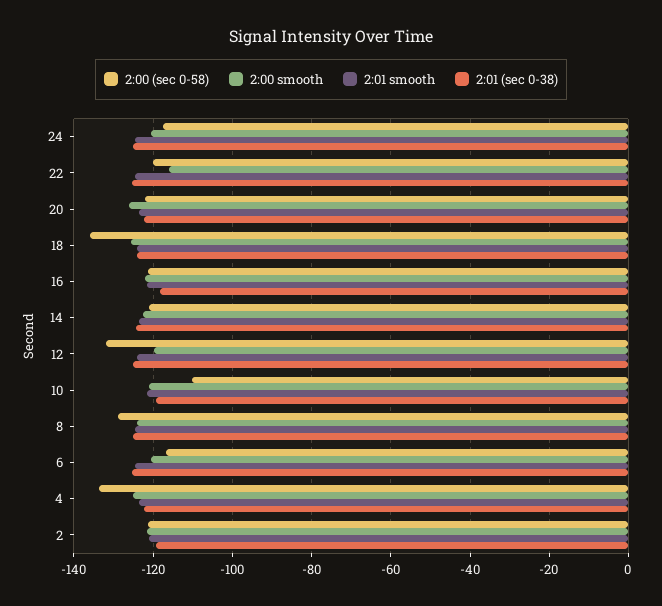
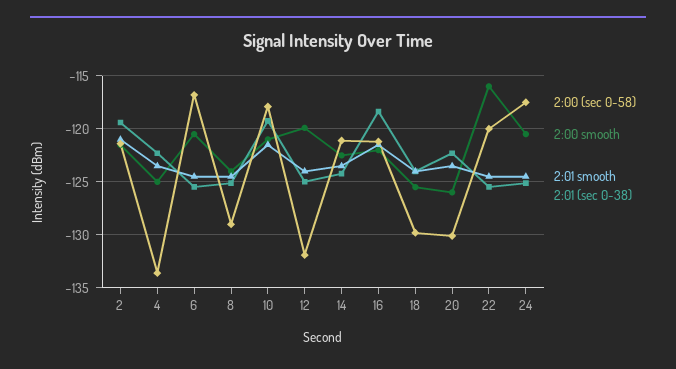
2:00 (sec 0-58), 20: -122 -> -130
2:00 (sec 0-58), 18: -136 -> -130
2:00 (sec 0-58), 10: -110 -> -118

